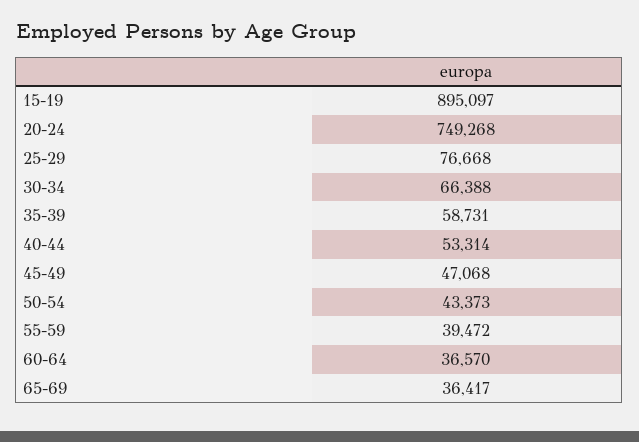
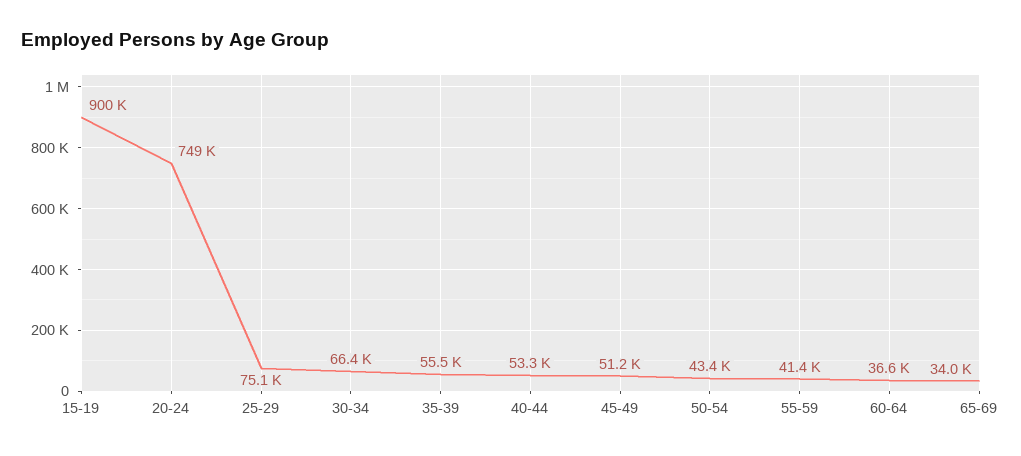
15-19: 895097 -> 900000
25-29: 76668 -> 75100
35-39: 58731 -> 55500
45-49: 47068 -> 51200
55-59: 39472 -> 41400
65-69: 36417 -> 34000

